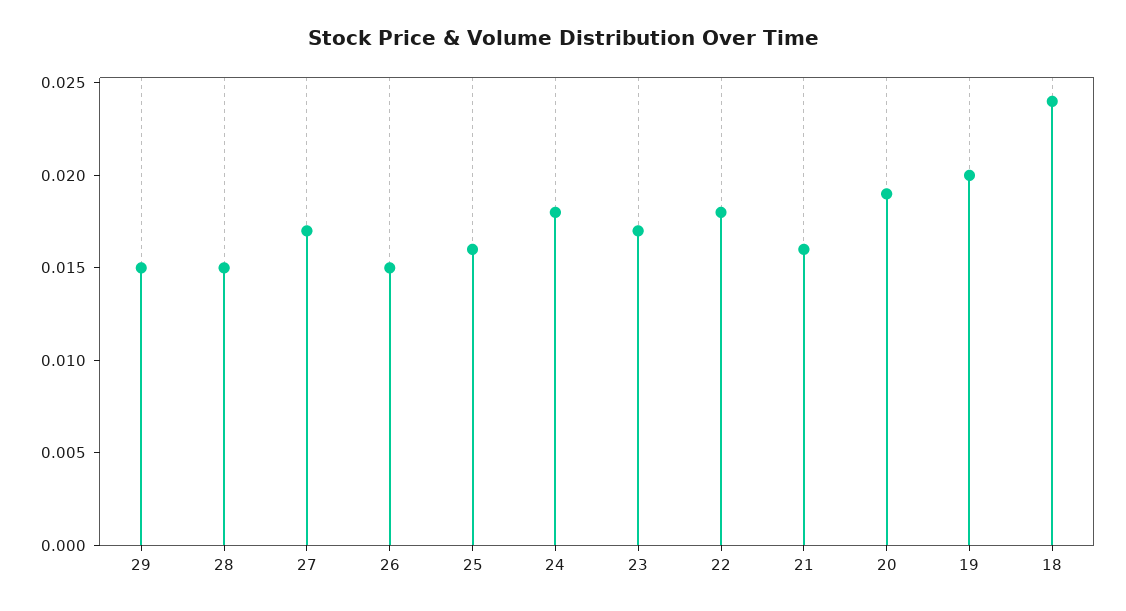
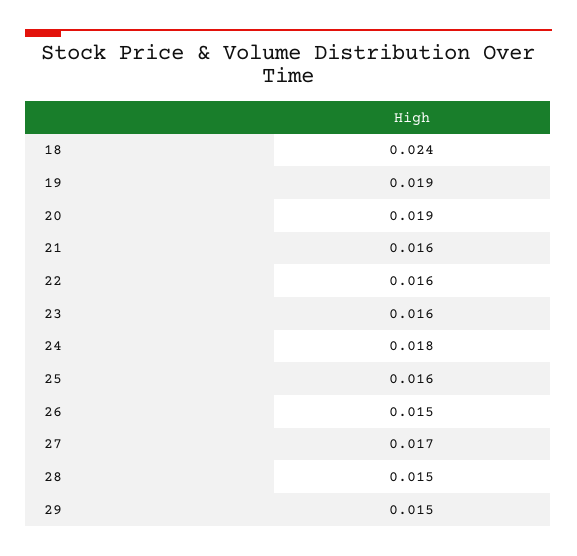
23: 0.017 -> 0.016
22: 0.018 -> 0.016
19: 0.02 -> 0.019

